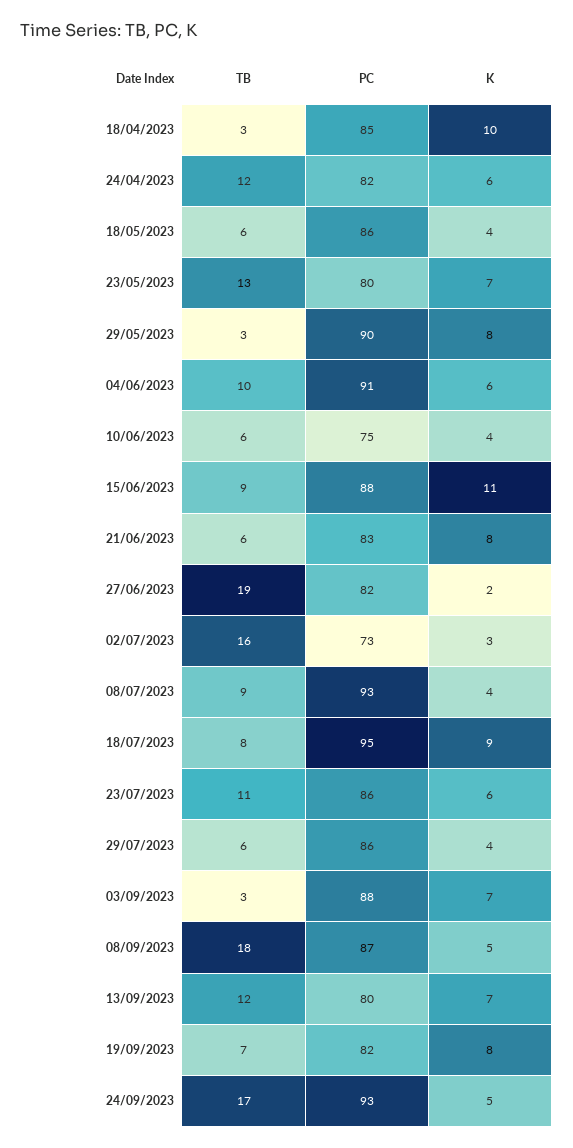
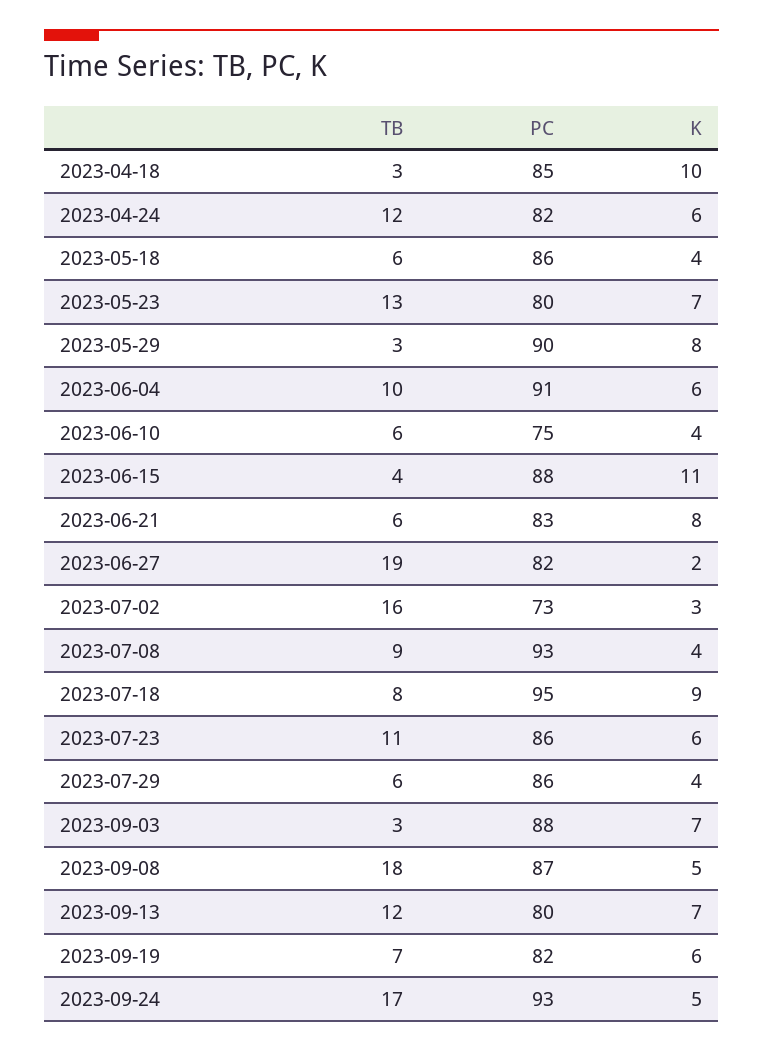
TB, 15/06/2023: 9 -> 4
K, 19/09/2023: 8 -> 6

